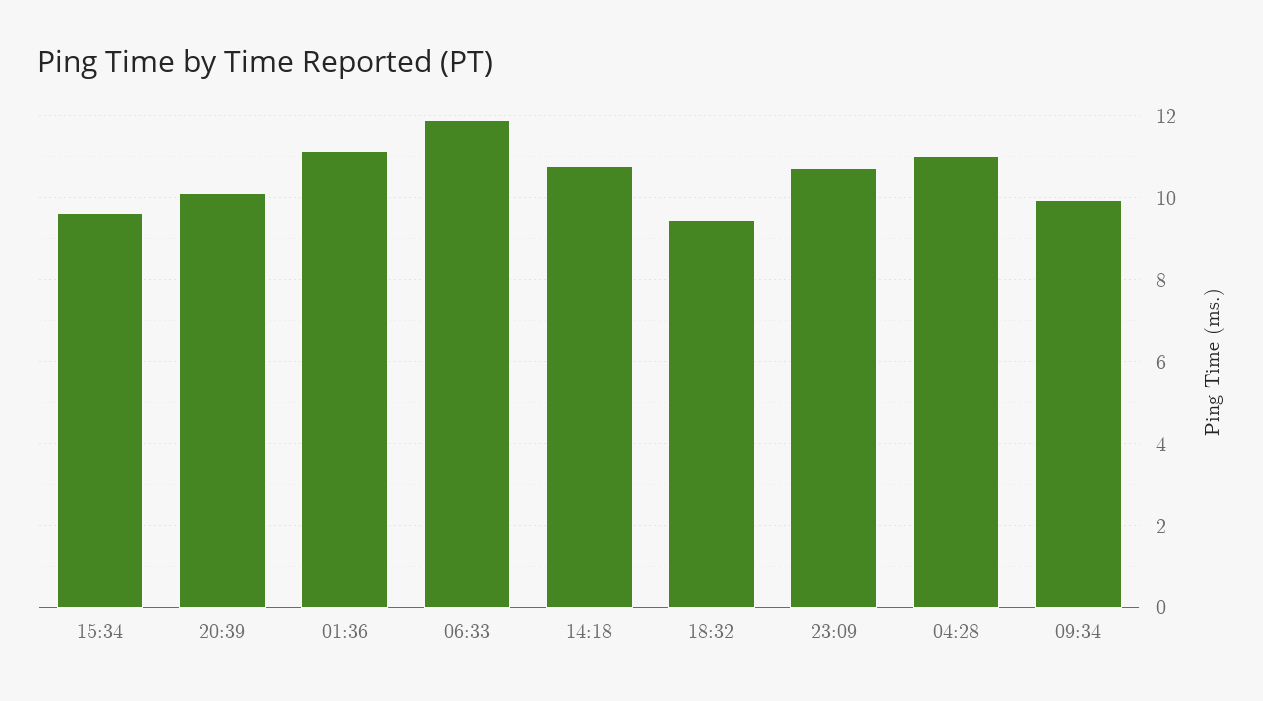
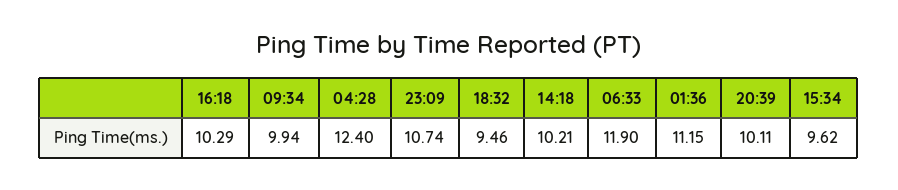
14:18: 10.8 -> 10.21
04:28: 11 -> 12.4
16:18: none -> 10.29

